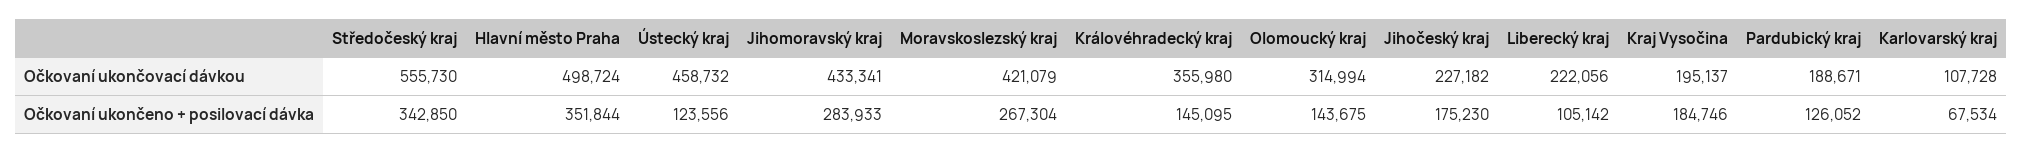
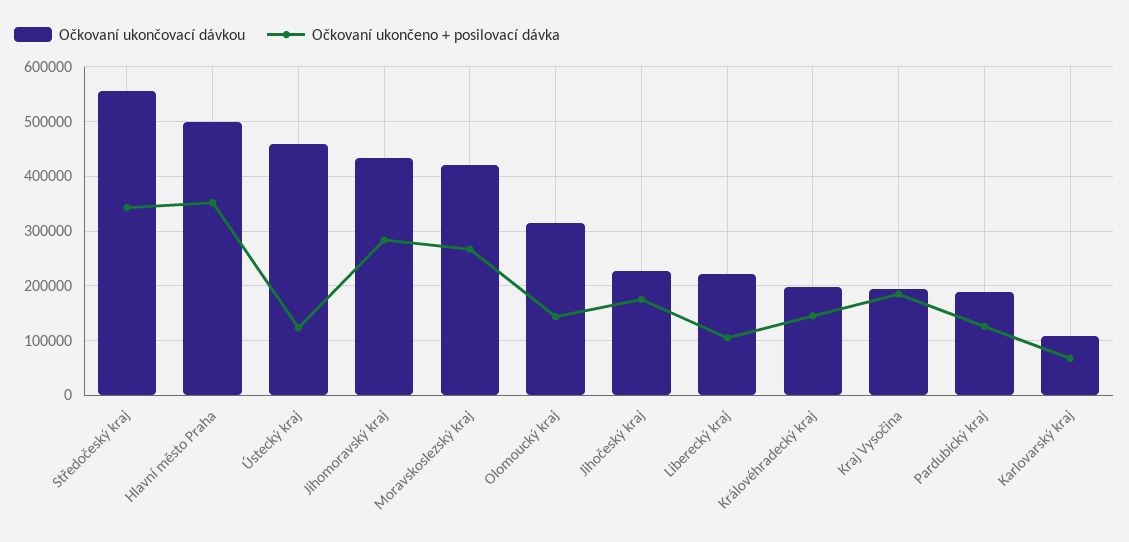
Očkovaní ukončovací dávkou, Královéhradecký kraj: 355980 -> 200000

